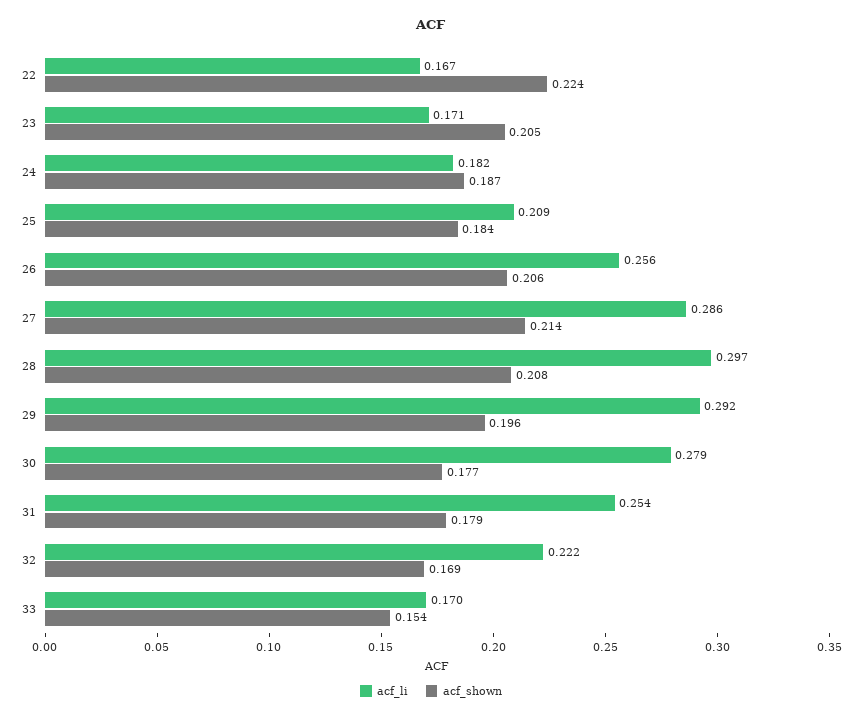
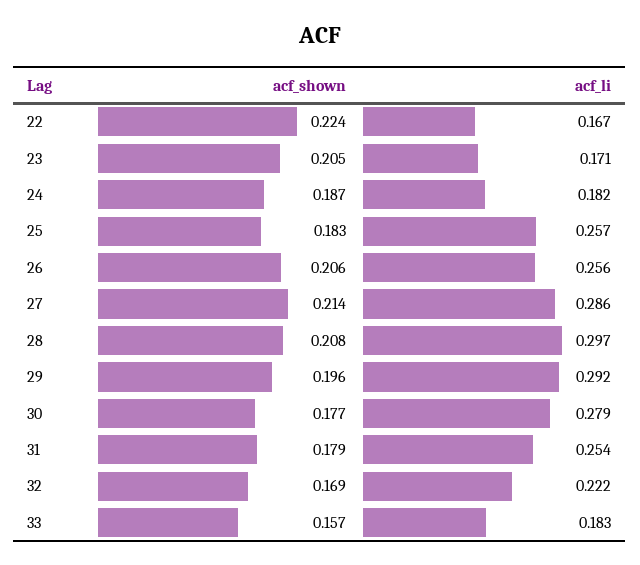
acf_li, 25: 0.209 -> 0.257
acf_shown, 25: 0.184 -> 0.183
acf_li, 33: 0.17 -> 0.183
acf_shown, 33: 0.154 -> 0.157

